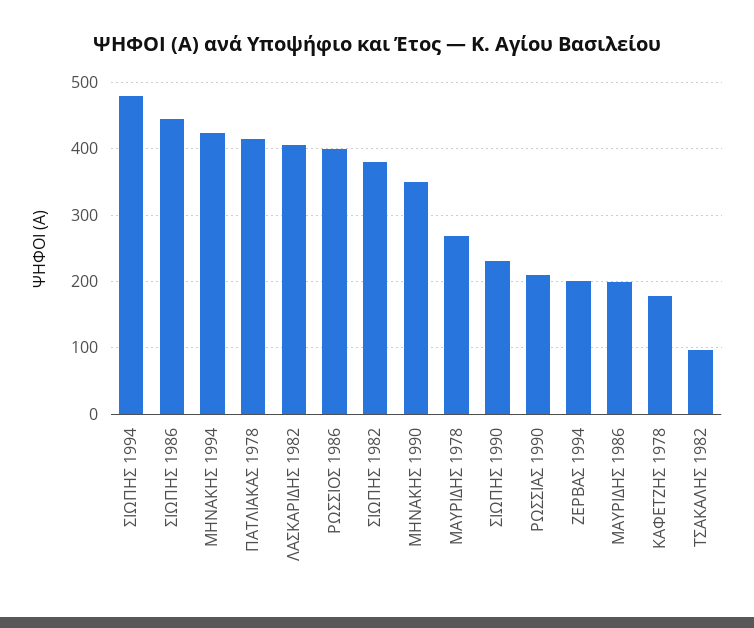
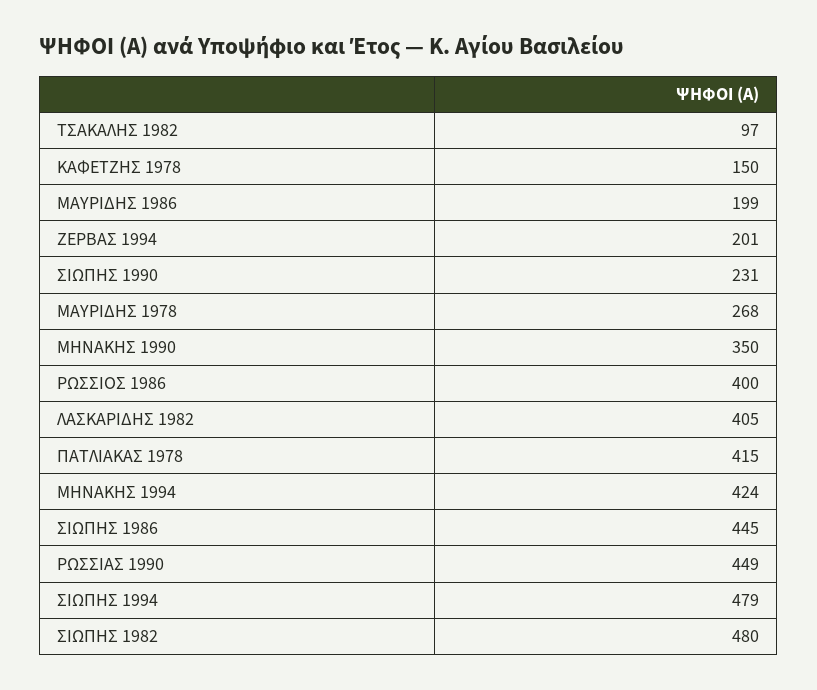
ΣΙΩΠΗΣ 1982: 380 -> 480
ΡΩΣΣΙΑΣ 1990: 210 -> 449
ΚΑΦΕΤΖΗΣ 1978: 180 -> 150

